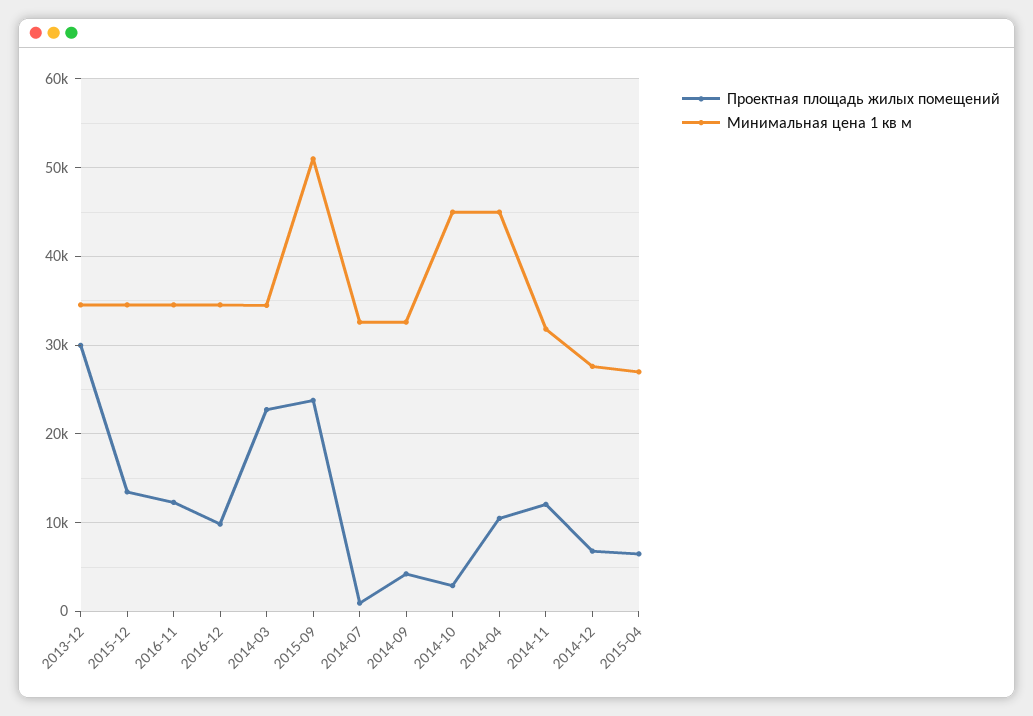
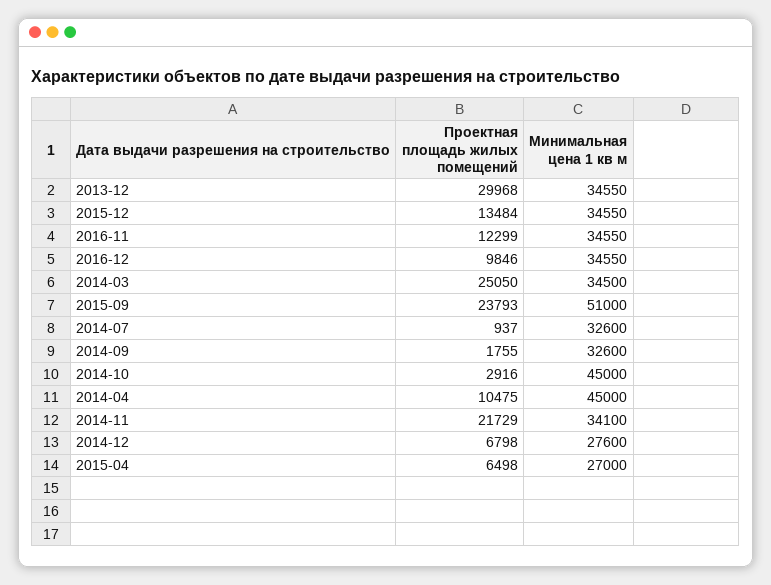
Проектная площадь жилых помещений, 2014-03: 23000 -> 25050
Проектная площадь жилых помещений, 2014-09: 4000 -> 1755
Проектная площадь жилых помещений, 2014-11: 12000 -> 21729
Минимальная цена 1 кв м, 2014-11: 32000 -> 34100

